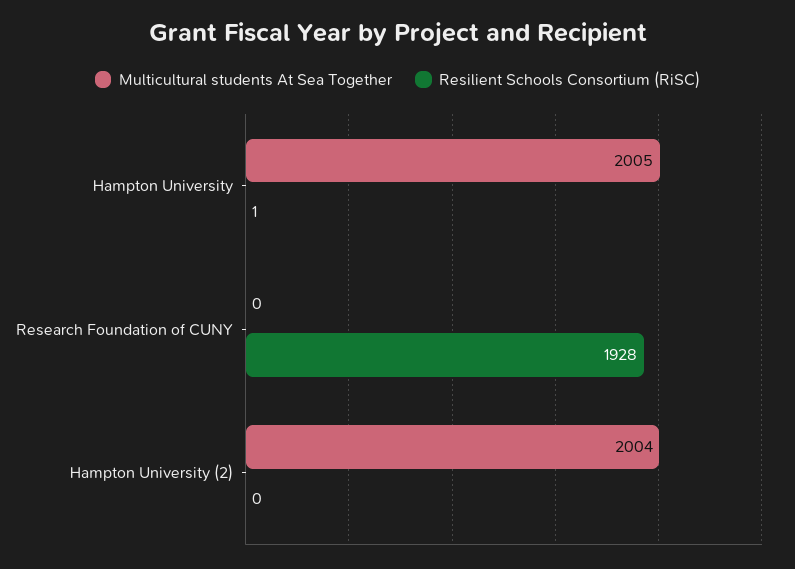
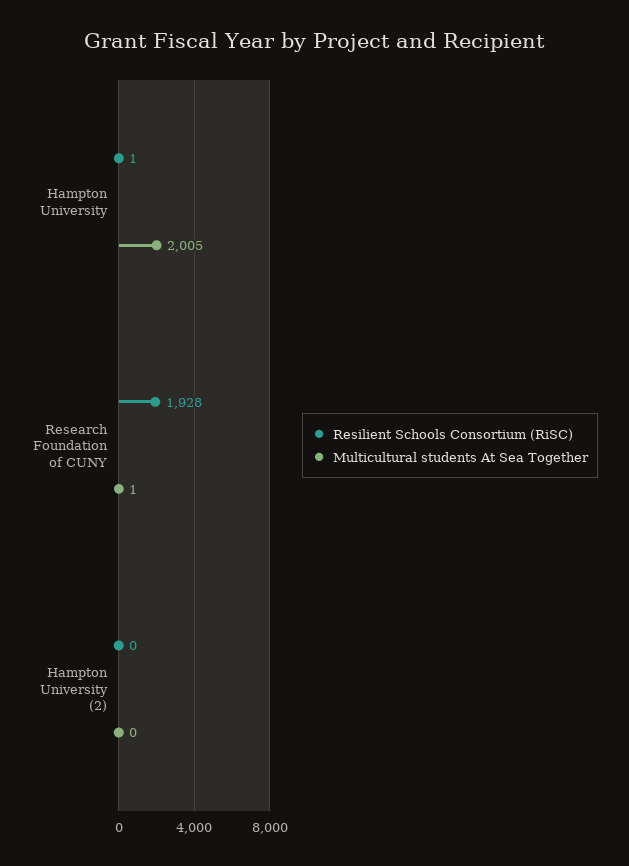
Multicultural students At Sea Together, Research Foundation of CUNY: 0 -> 1
Multicultural students At Sea Together, Hampton University (2): 2004 -> 0

